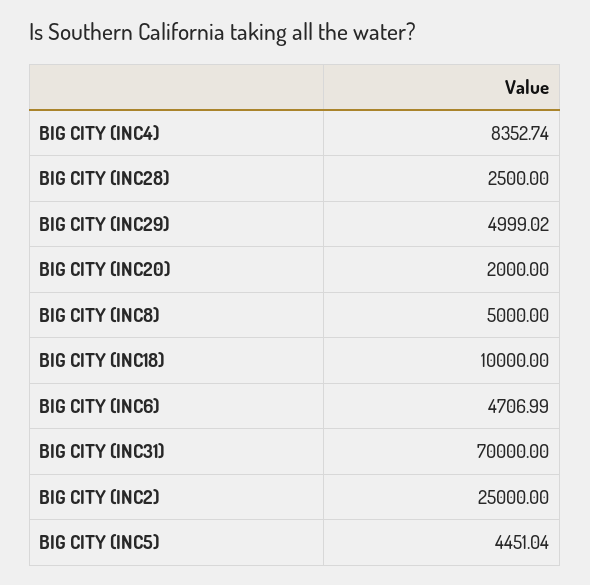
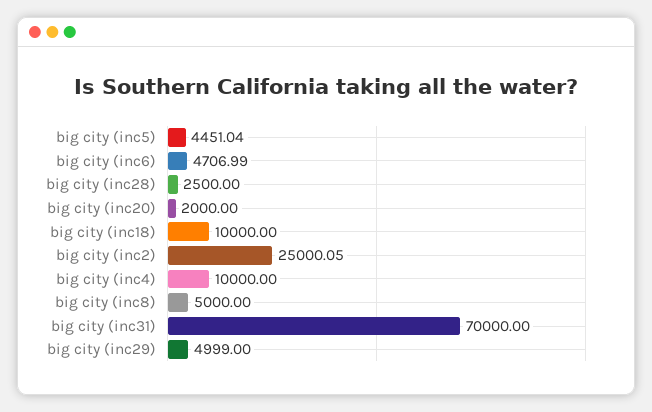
BIG CITY (INC4): 8352.74 -> 10000
BIG CITY (INC29): 4999.02 -> 4999
BIG CITY (INC2): 25000 -> 25000.05

